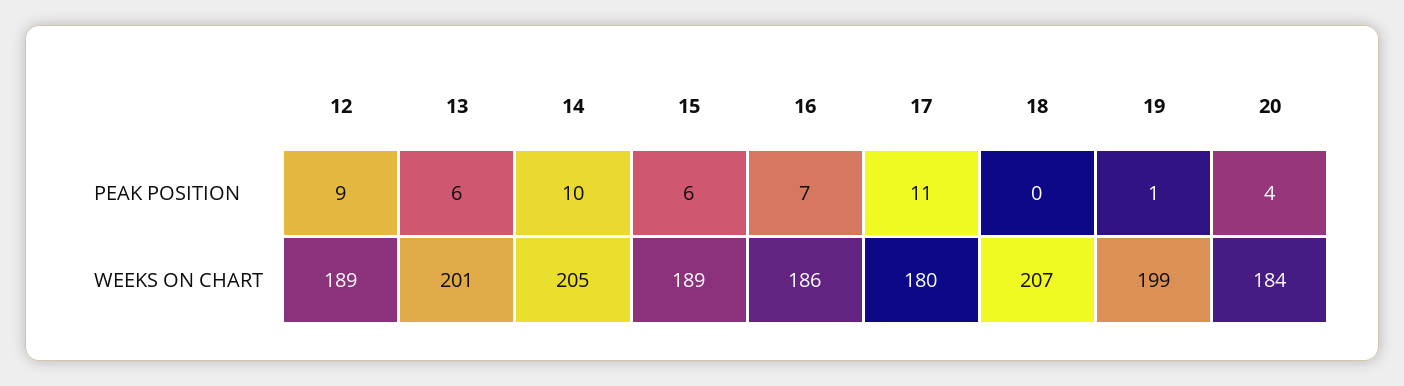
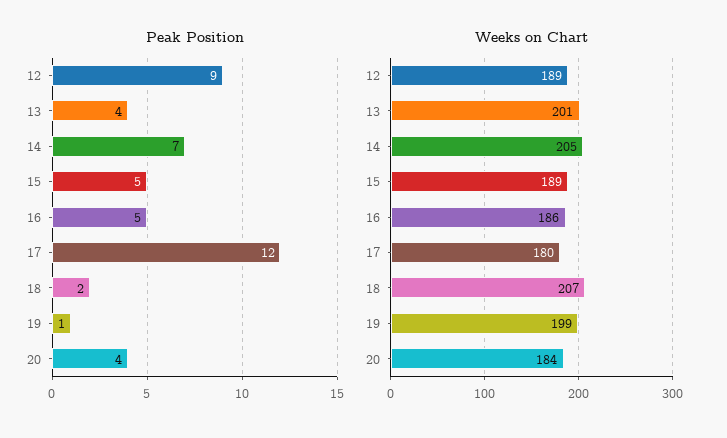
PEAK POSITION, 13: 6 -> 4
PEAK POSITION, 14: 10 -> 7
PEAK POSITION, 15: 6 -> 5
PEAK POSITION, 16: 7 -> 5
PEAK POSITION, 17: 11 -> 12
PEAK POSITION, 18: 0 -> 2

